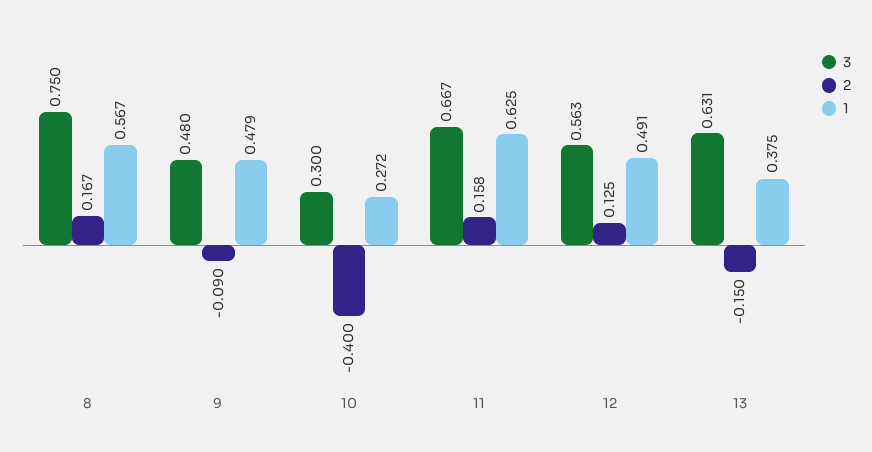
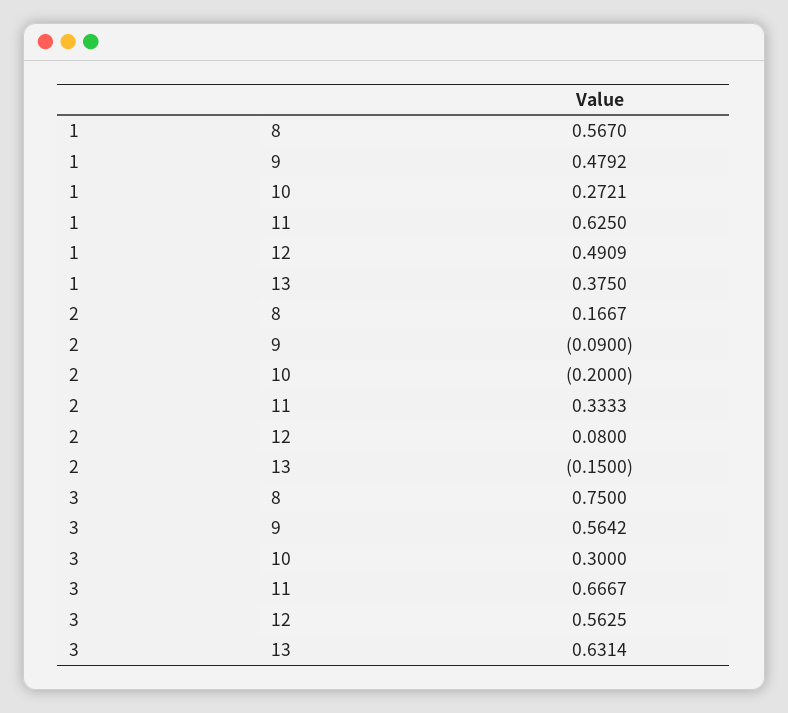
3, 9: 0.48 -> 0.5642
2, 10: -0.4 -> -0.2
2, 11: 0.158 -> 0.3333
2, 12: 0.125 -> 0.08

